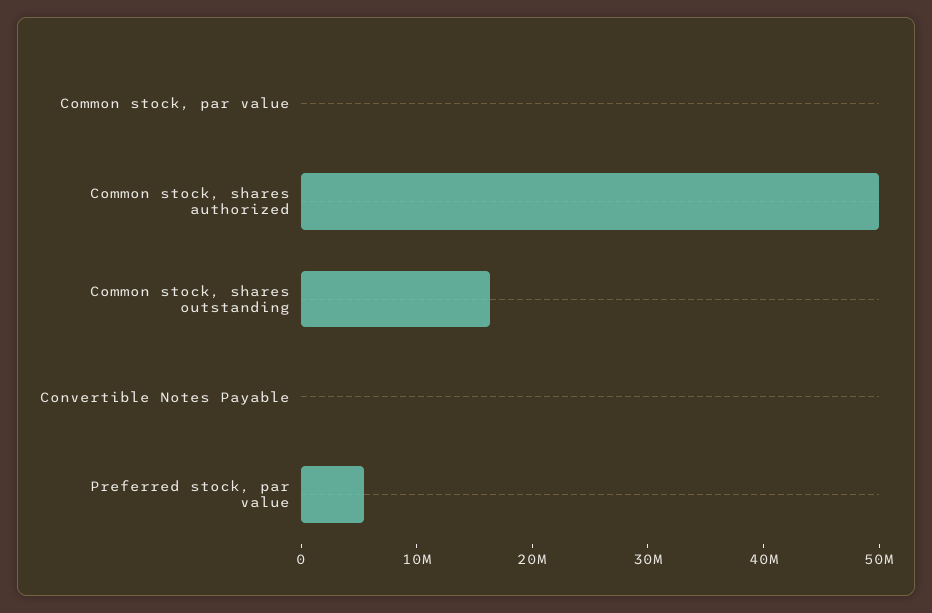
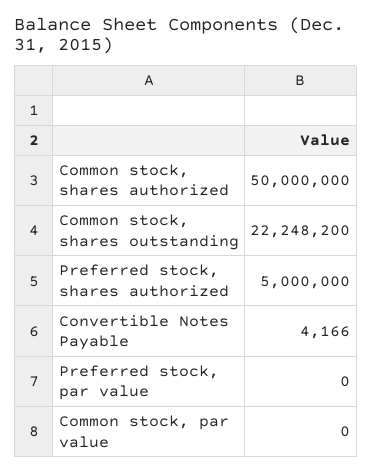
Common stock, shares outstanding: 16000000 -> 22248200
Preferred stock, par value: 6000000 -> 0
Preferred stock, shares authorized: none -> 5000000

